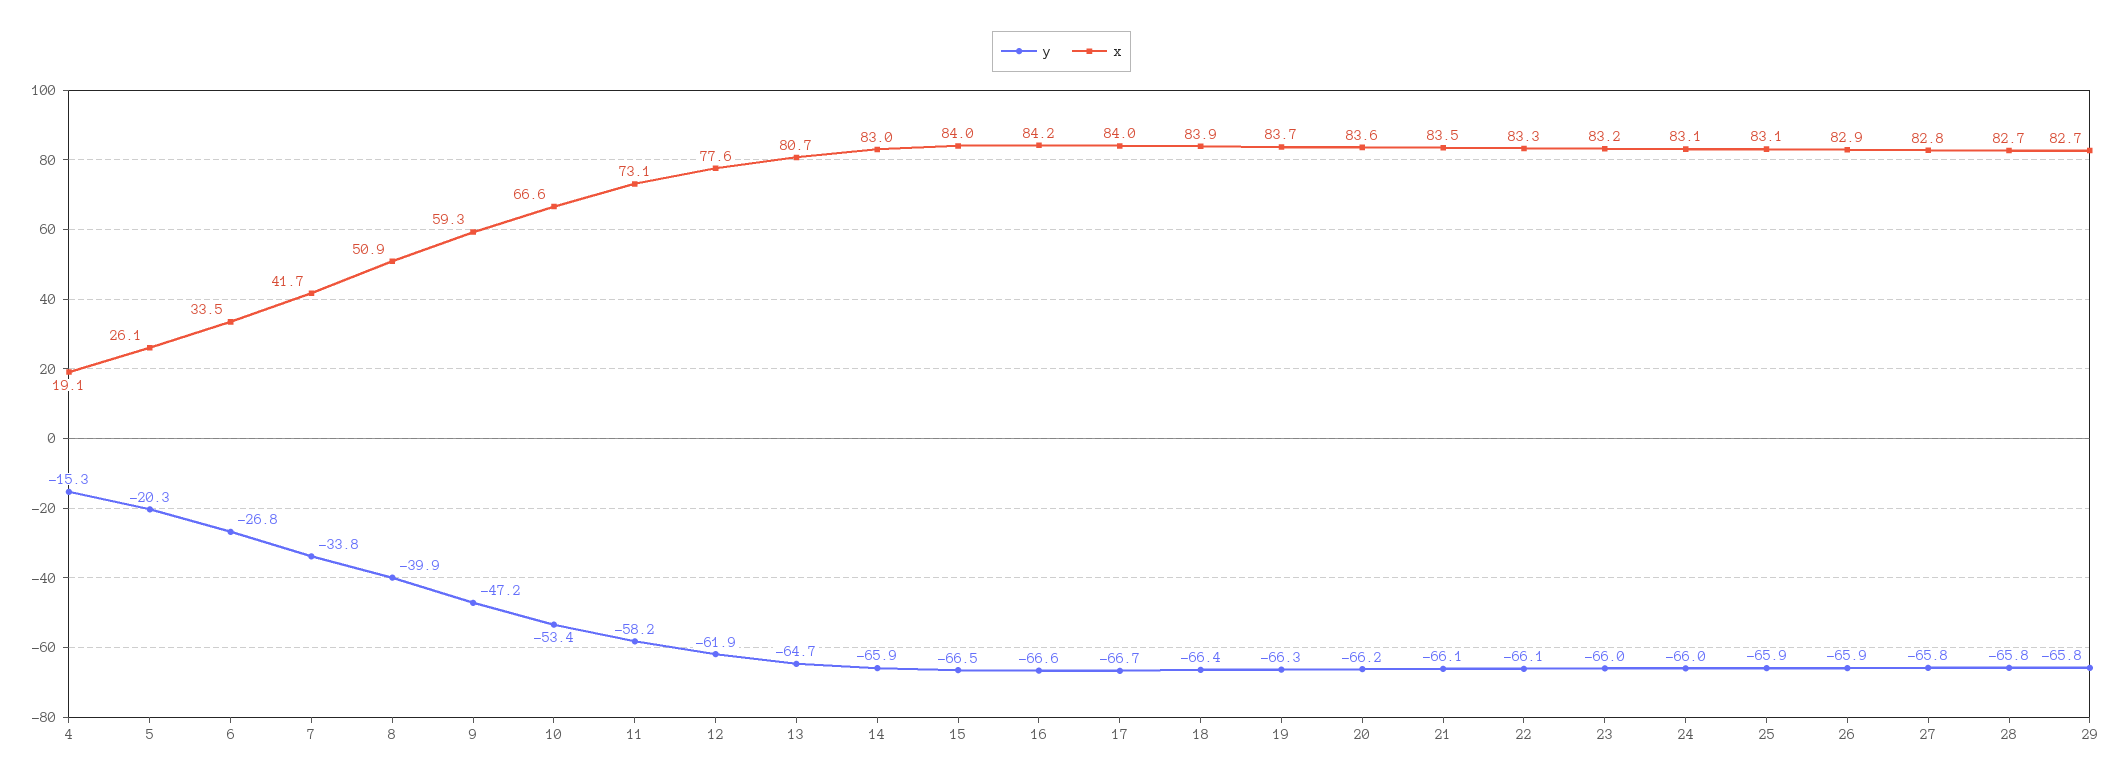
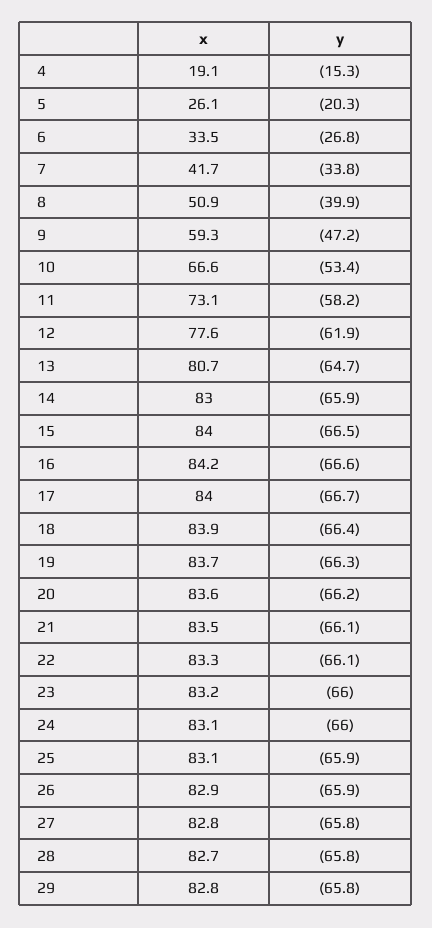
x, 29: 82.7 -> 82.8

